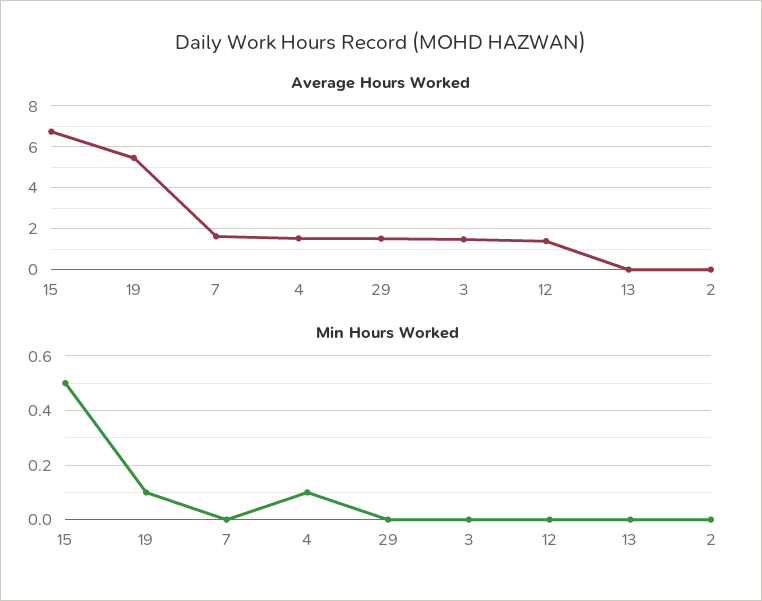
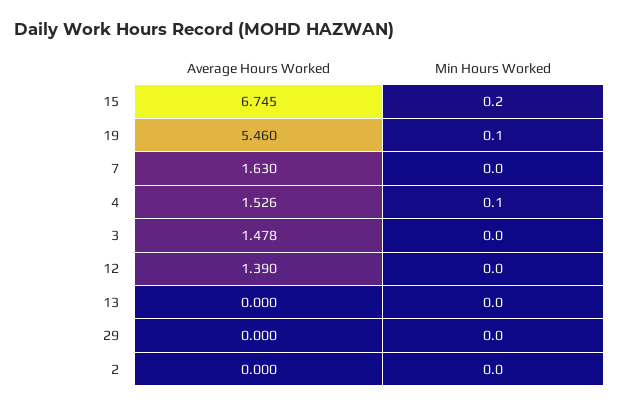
Average Hours Worked, 29: 1.5 -> 0
Min Hours Worked, 15: 0.5 -> 0.2

